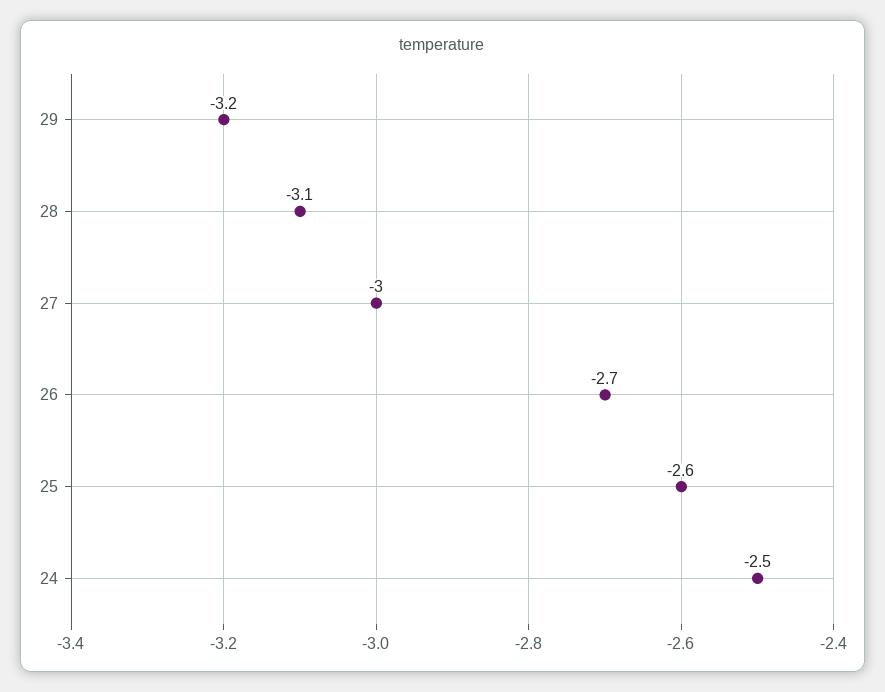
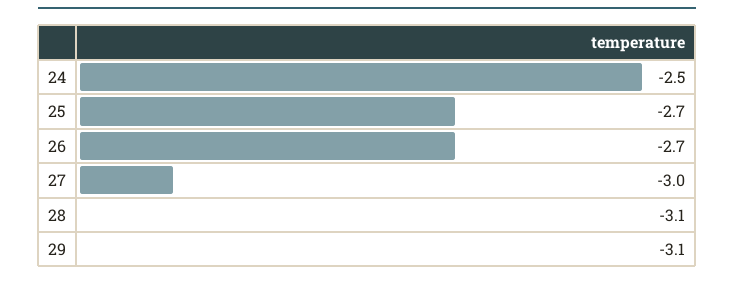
29: -3.2 -> -3.1
25: -2.6 -> -2.7

